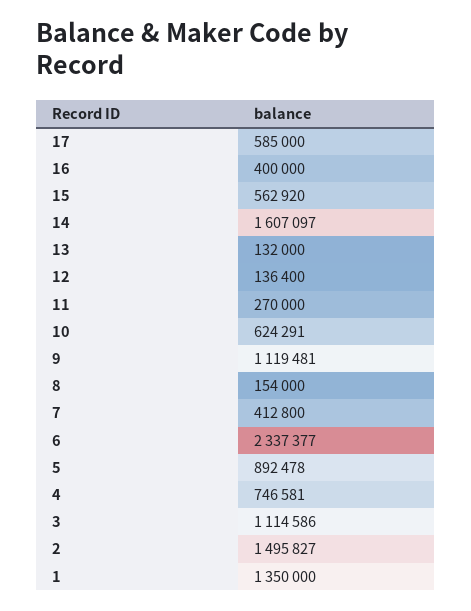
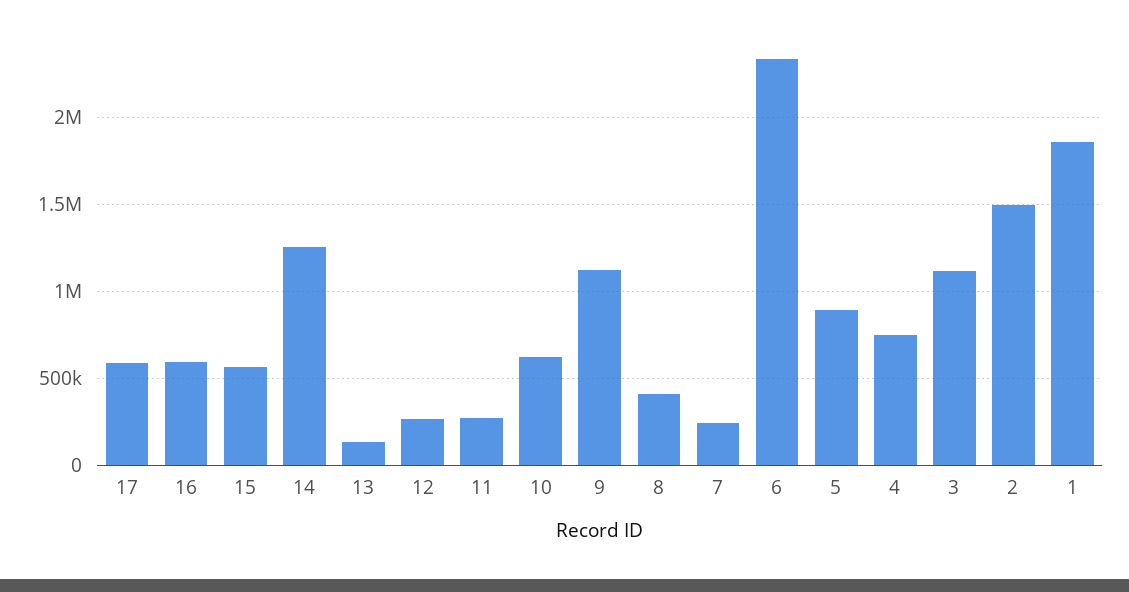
16: 400000 -> 600000
14: 1607097 -> 1250000
12: 136400 -> 250000
8: 154000 -> 400000
7: 412800 -> 250000
1: 1350000 -> 1850000

